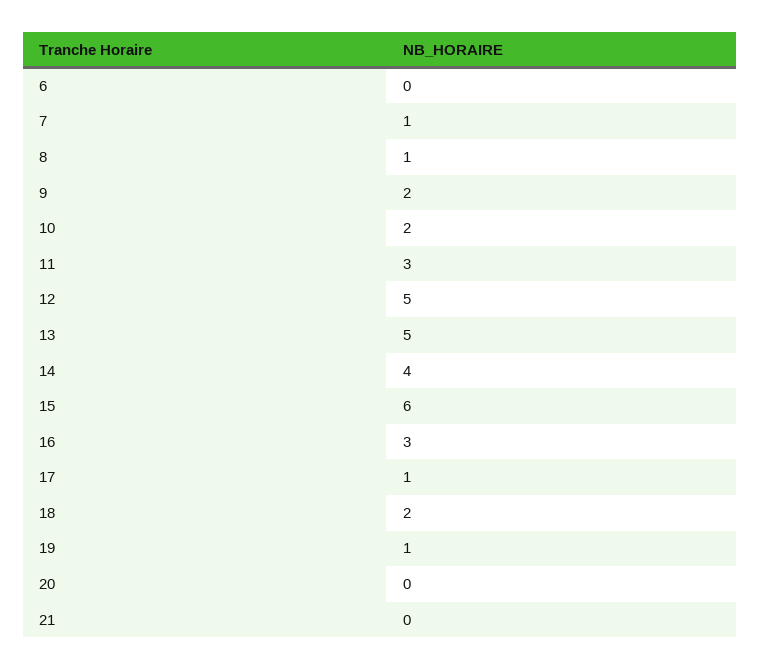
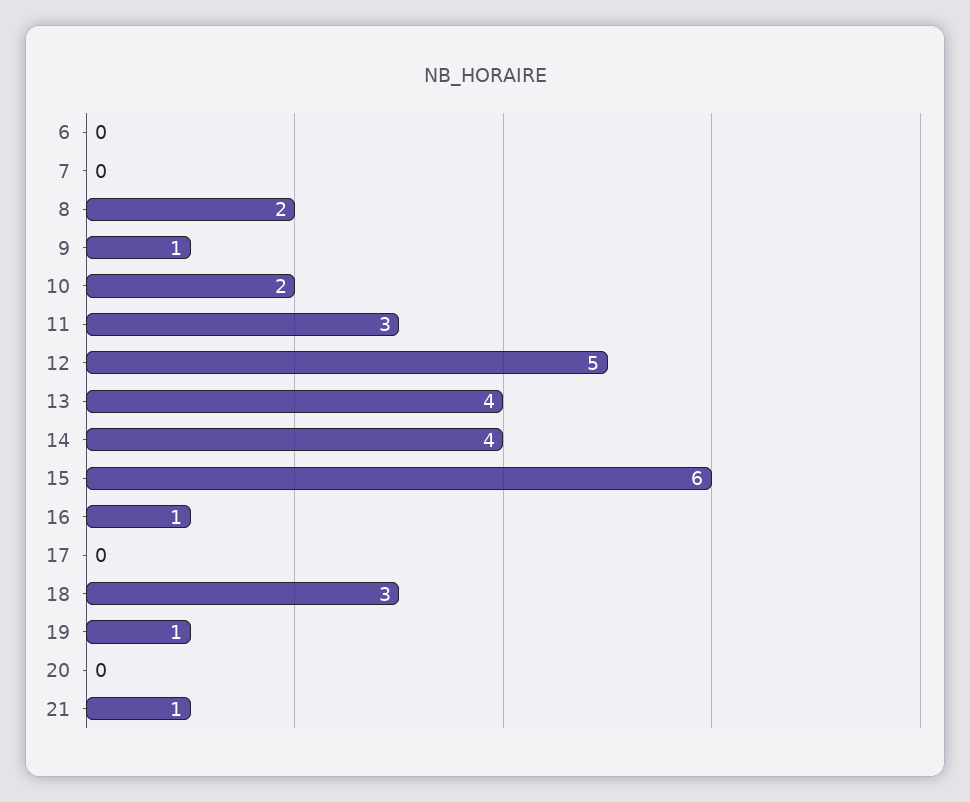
7: 1 -> 0
8: 1 -> 2
9: 2 -> 1
13: 5 -> 4
16: 3 -> 1
17: 1 -> 0
18: 2 -> 3
21: 0 -> 1

